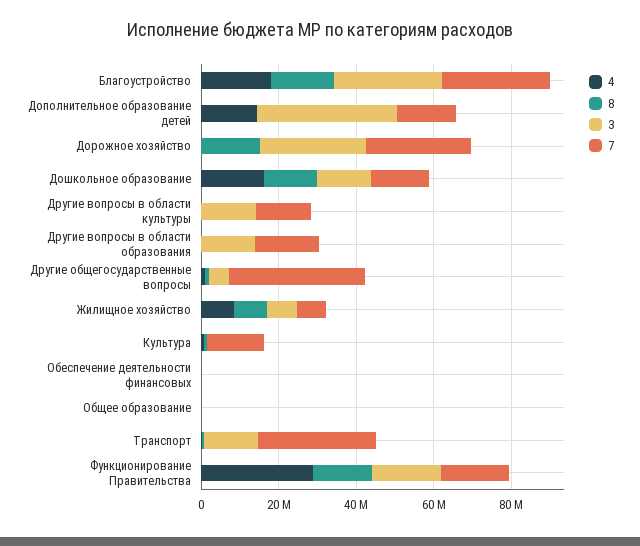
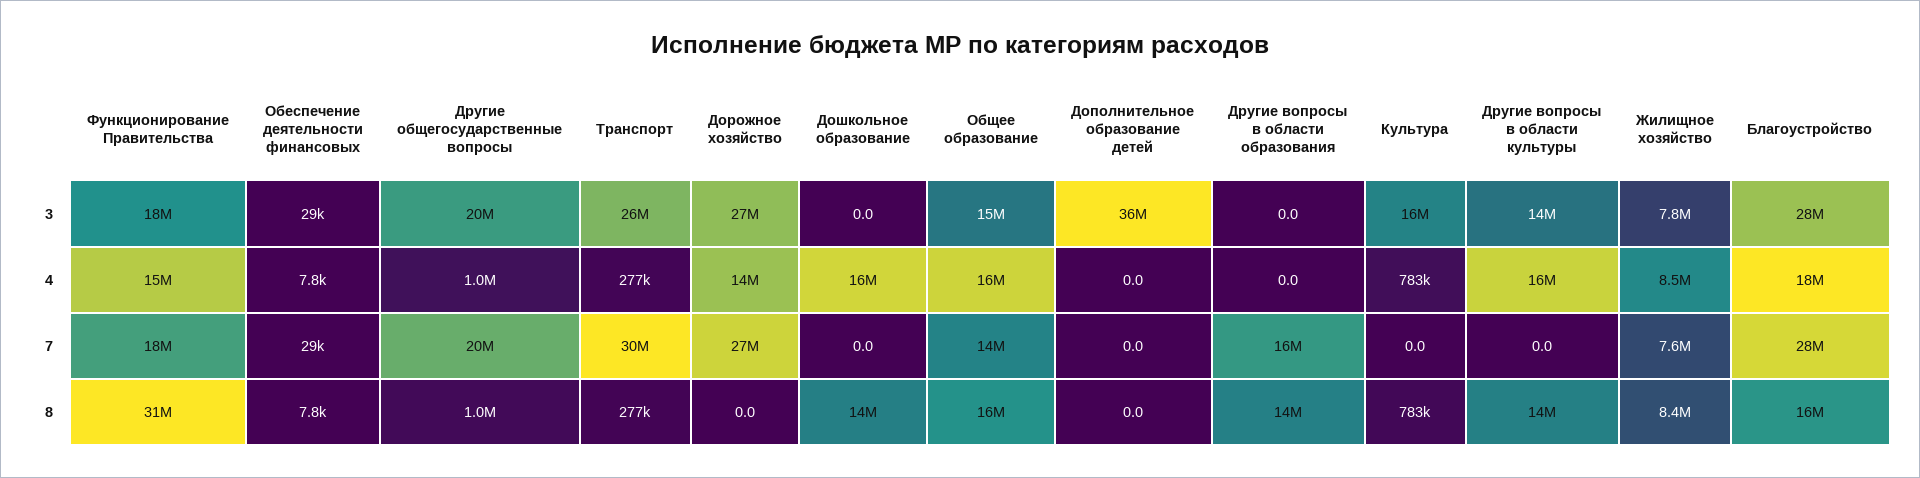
4, Дополнительное образование детей: 15000000 -> 0
7, Дополнительное образование детей: 15000000 -> 0
4, Дорожное хозяйство: 0 -> 14000000
8, Дорожное хозяйство: 15000000 -> 0
3, Дошкольное образование: 15000000 -> 0
7, Дошкольное образование: 15000000 -> 0
4, Другие вопросы в области культуры: 0 -> 16000000
8, Другие вопросы в области культуры: 0 -> 14000000
7, Другие вопросы в области культуры: 15000000 -> 0
8, Другие вопросы в области образования: 0 -> 14000000
3, Другие вопросы в области образования: 15000000 -> 0
3, Другие общегосударственные вопросы: 5000000 -> 20000000
7, Другие общегосударственные вопросы: 35000000 -> 20000000
3, Культура: 0 -> 16000000
7, Культура: 15000000 -> 0
4, Общее образование: 0 -> 16000000
8, Общее образование: 0 -> 16000000
3, Общее образование: 0 -> 15000000
7, Общее образование: 0 -> 14000000
3, Транспорт: 15000000 -> 26000000
4, Функционирование Правительства: 30000000 -> 15000000
8, Функционирование Правительства: 15000000 -> 31000000

